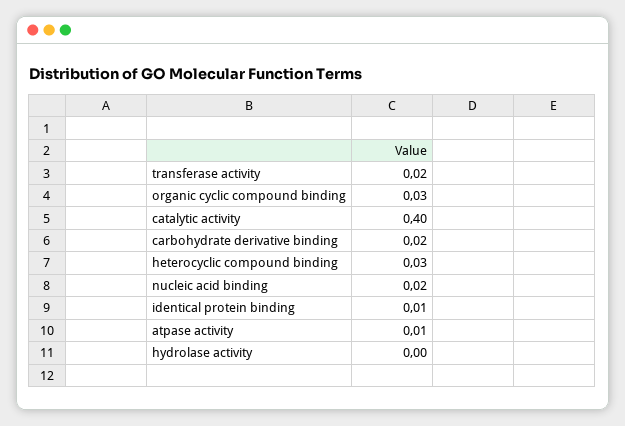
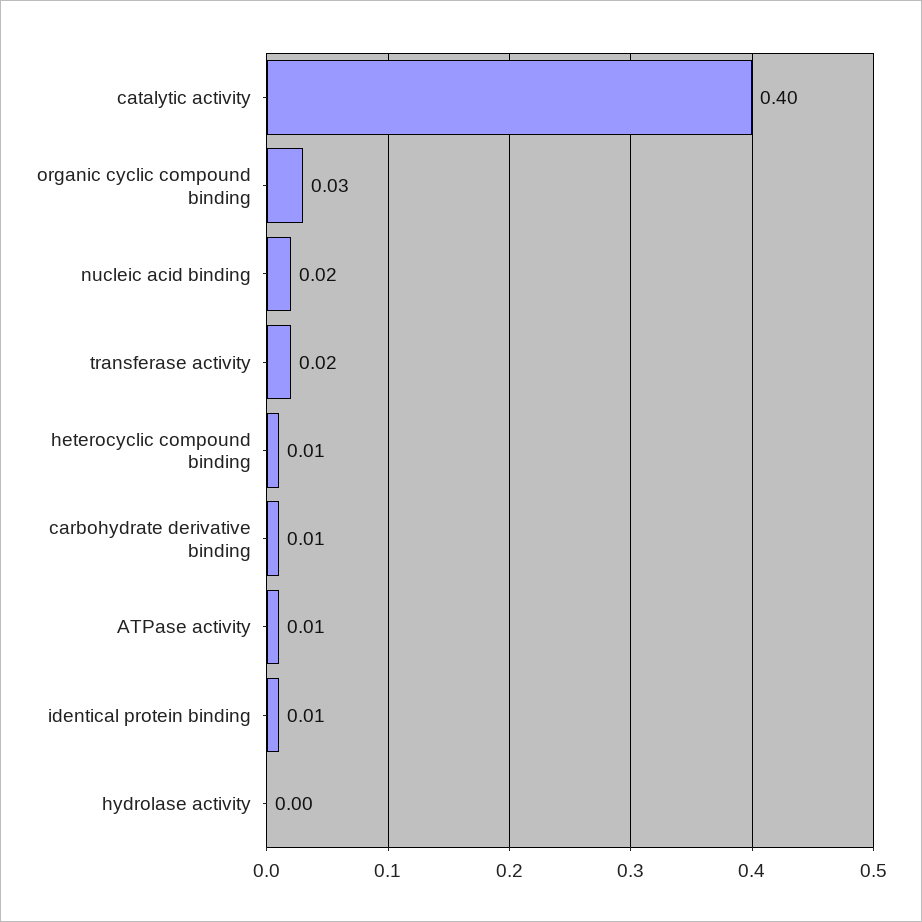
carbohydrate derivative binding: 0.02 -> 0.01
heterocyclic compound binding: 0.03 -> 0.01

